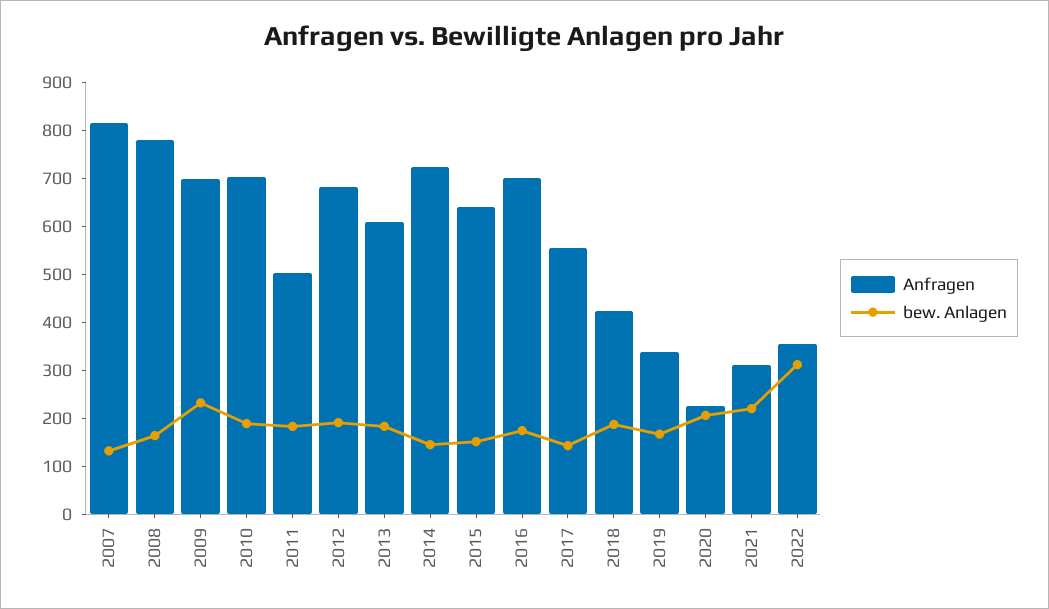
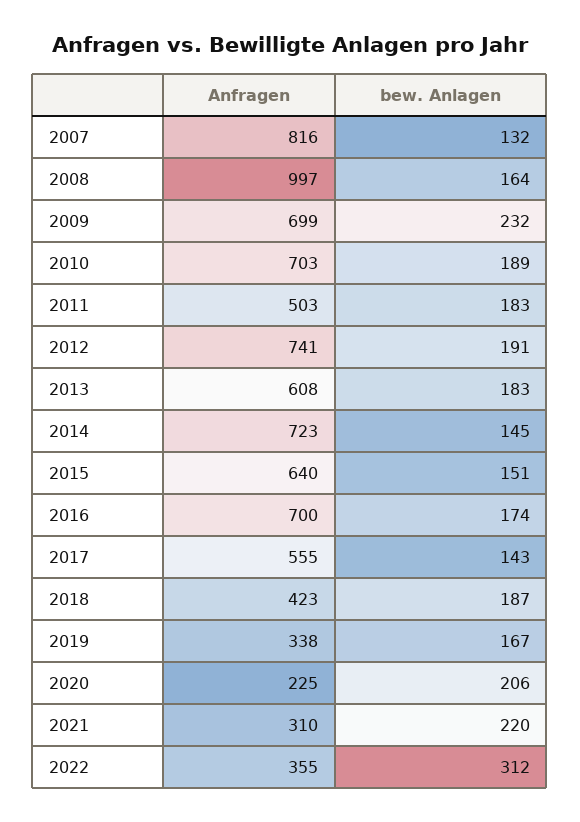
Anfragen, 2008: 780 -> 997
Anfragen, 2012: 680 -> 741

